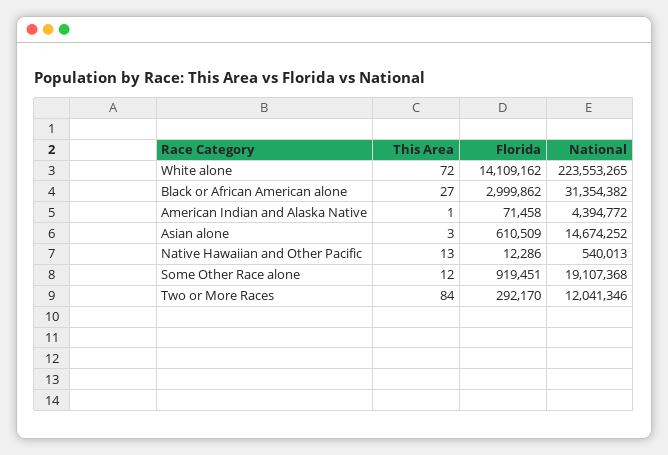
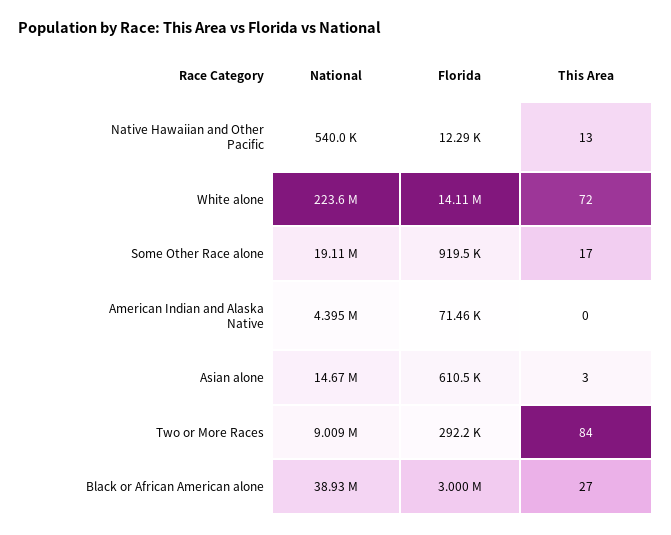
National, Black or African American alone: 31354382 -> 38930000
This Area, American Indian and Alaska Native: 1 -> 0
This Area, Some Other Race alone: 12 -> 17
National, Two or More Races: 12041346 -> 9009000

